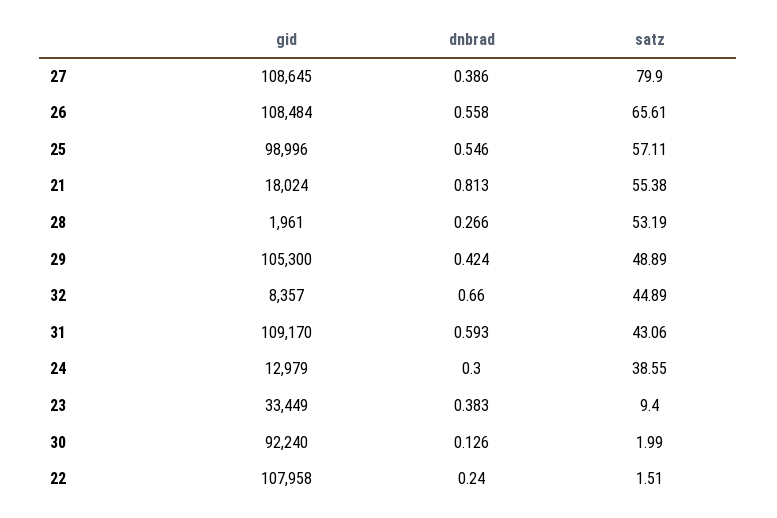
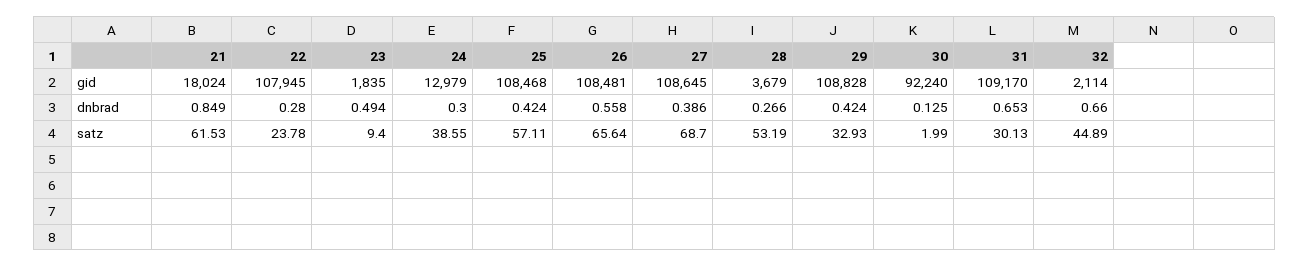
satz, 27: 79.9 -> 68.7
gid, 26: 108484 -> 108481
satz, 26: 65.61 -> 65.64
gid, 25: 98996 -> 108468
dnbrad, 25: 0.546 -> 0.424
dnbrad, 21: 0.813 -> 0.849
satz, 21: 55.38 -> 61.53
gid, 28: 1961 -> 3679
gid, 29: 105300 -> 108828
satz, 29: 48.89 -> 32.93
gid, 32: 8357 -> 2114
dnbrad, 31: 0.593 -> 0.653
satz, 31: 43.06 -> 30.13
gid, 23: 33449 -> 1835
dnbrad, 23: 0.383 -> 0.494
dnbrad, 30: 0.126 -> 0.125
gid, 22: 107958 -> 107945
dnbrad, 22: 0.24 -> 0.28
satz, 22: 1.51 -> 23.78

